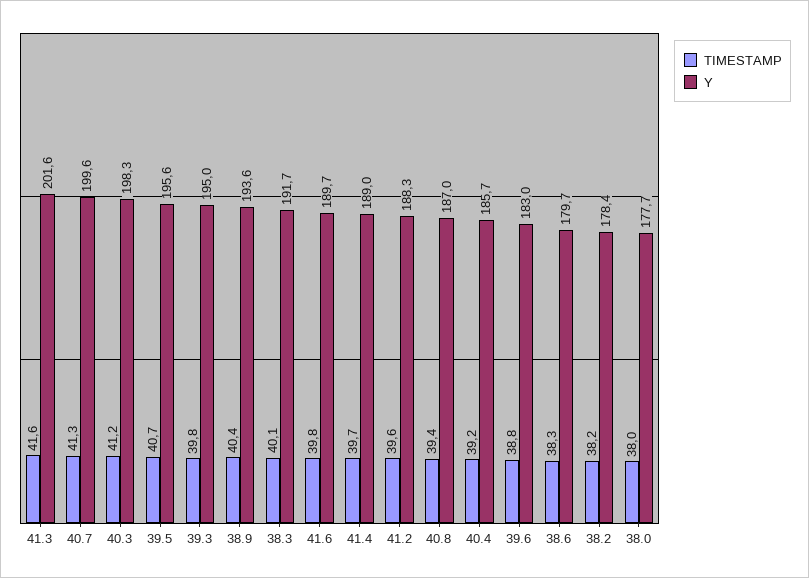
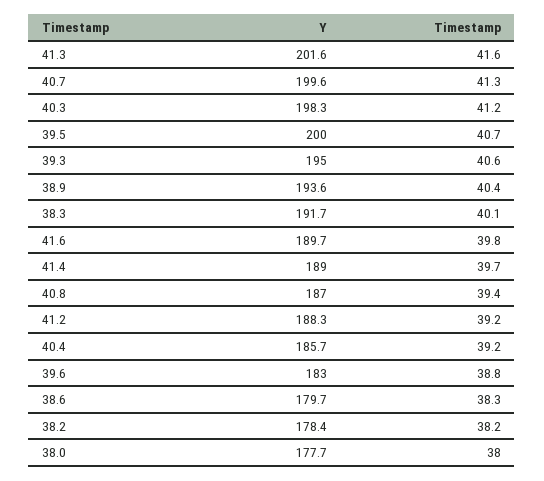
Y, 39.5: 195.6 -> 200
TIMESTAMP, 39.3: 39.8 -> 40.6
TIMESTAMP, 41.2: 39.6 -> 39.2

